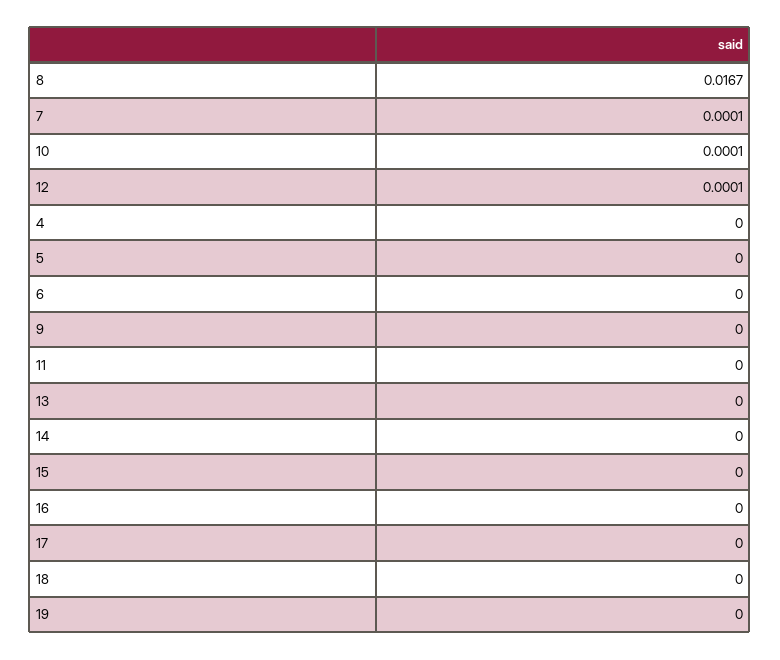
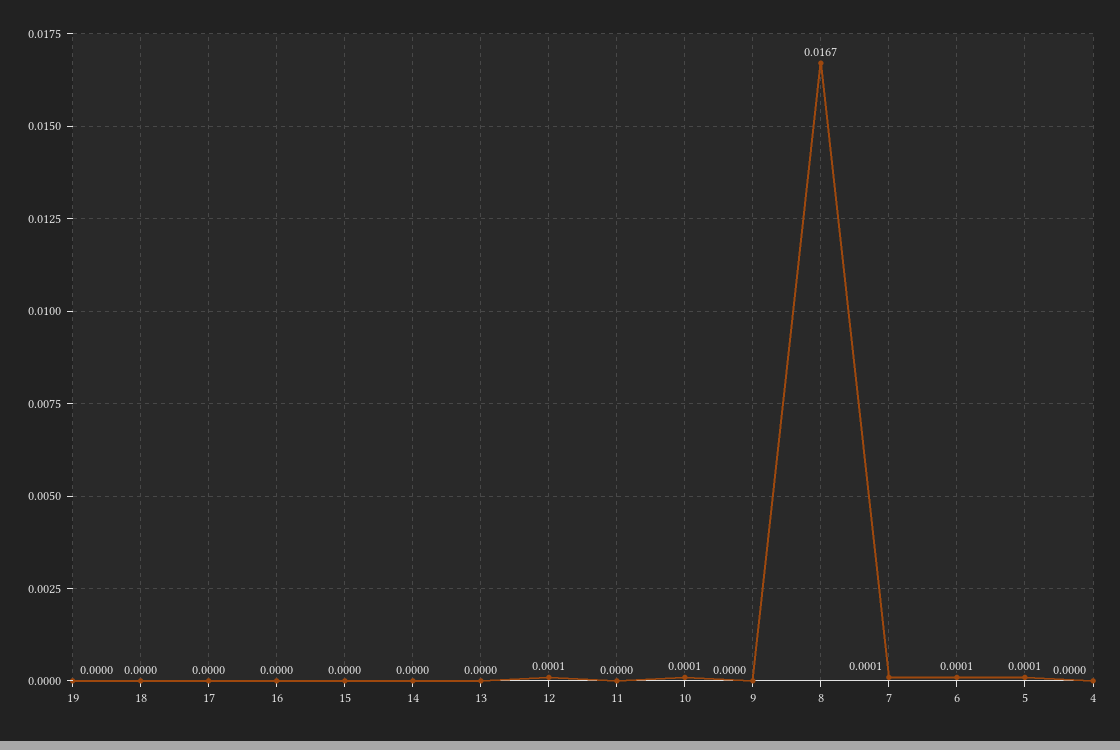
5: 0 -> 0.0001
6: 0 -> 0.0001

